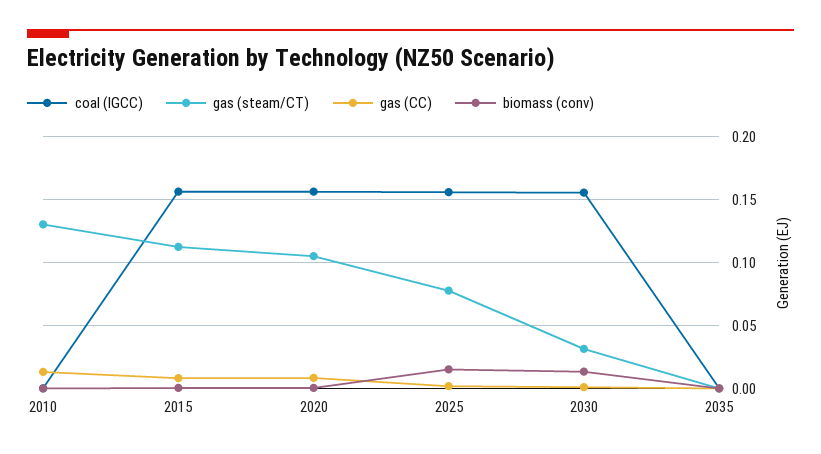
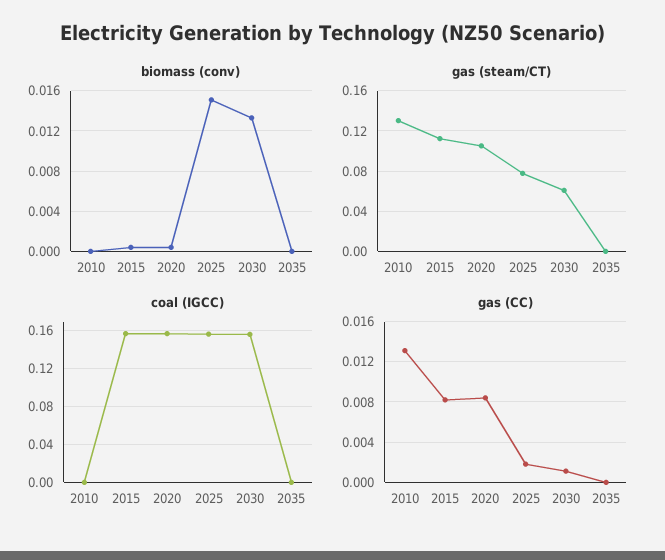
gas (steam/CT), 2030: 0.03 -> 0.06

